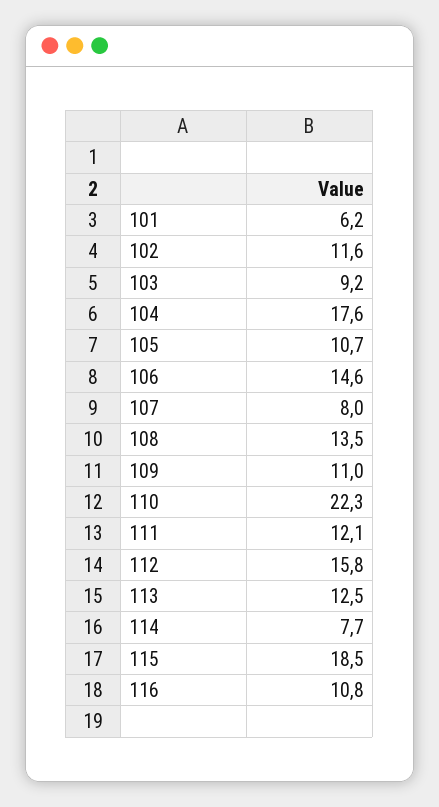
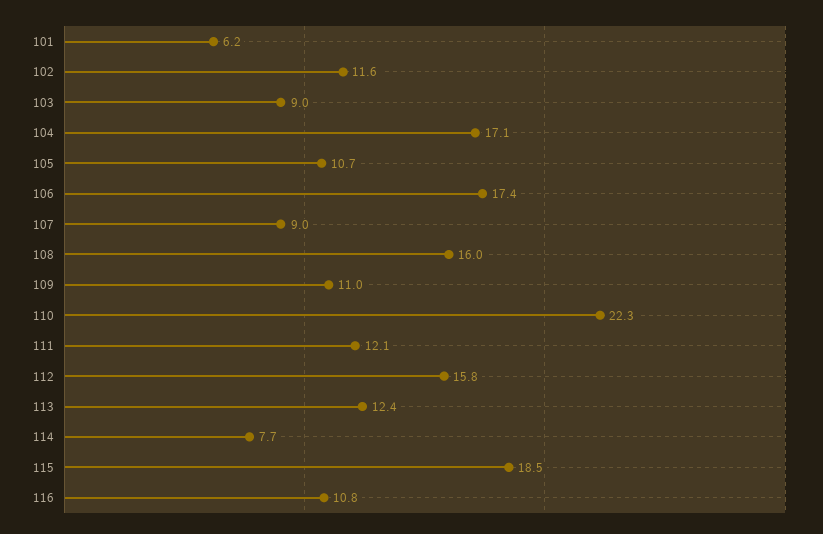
103: 9.2 -> 9
104: 17.6 -> 17.1
106: 14.6 -> 17.4
107: 8 -> 9
108: 13.5 -> 16
113: 12.5 -> 12.4

